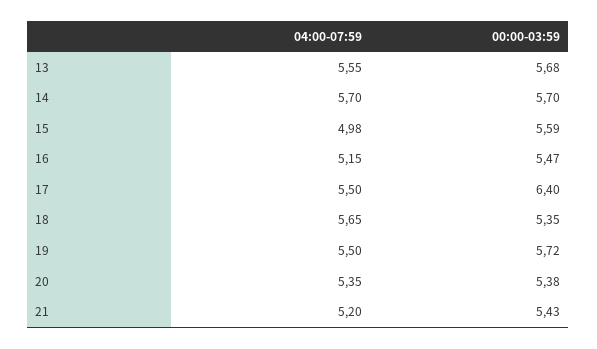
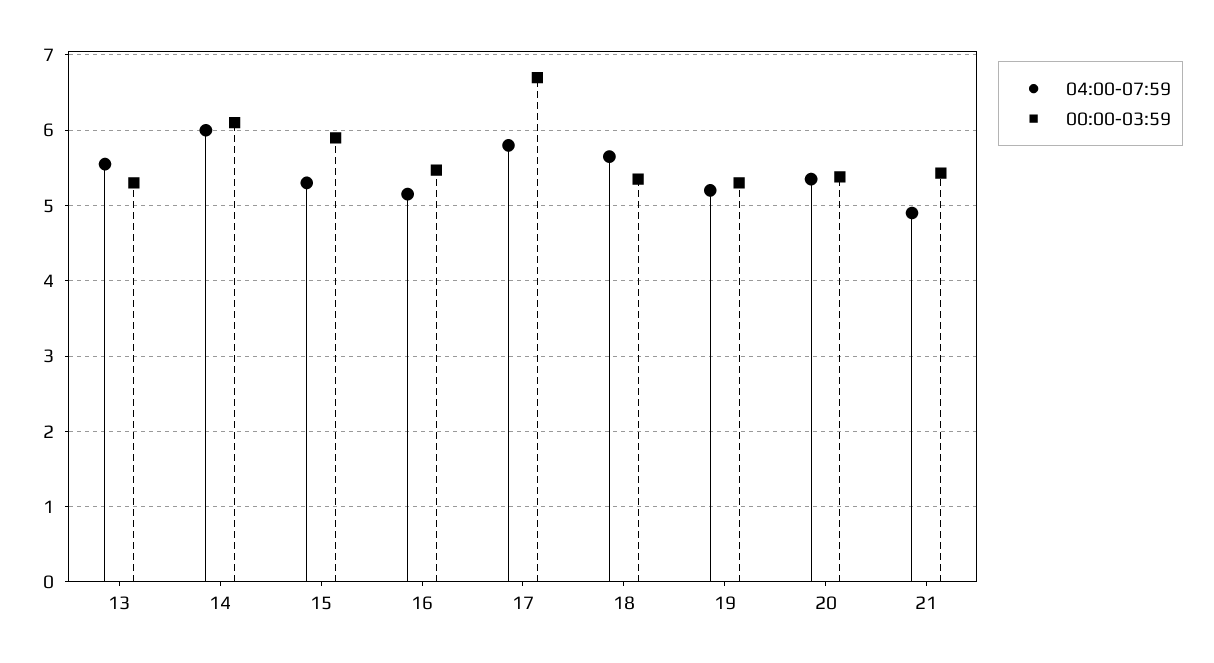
00:00-03:59, 13: 5.68 -> 5.3
04:00-07:59, 14: 5.7 -> 6
00:00-03:59, 14: 5.7 -> 6.1
04:00-07:59, 15: 4.98 -> 5.3
00:00-03:59, 15: 5.59 -> 5.9
04:00-07:59, 17: 5.5 -> 5.8
00:00-03:59, 17: 6.4 -> 6.7
04:00-07:59, 19: 5.5 -> 5.2
00:00-03:59, 19: 5.72 -> 5.3
04:00-07:59, 21: 5.2 -> 4.9

